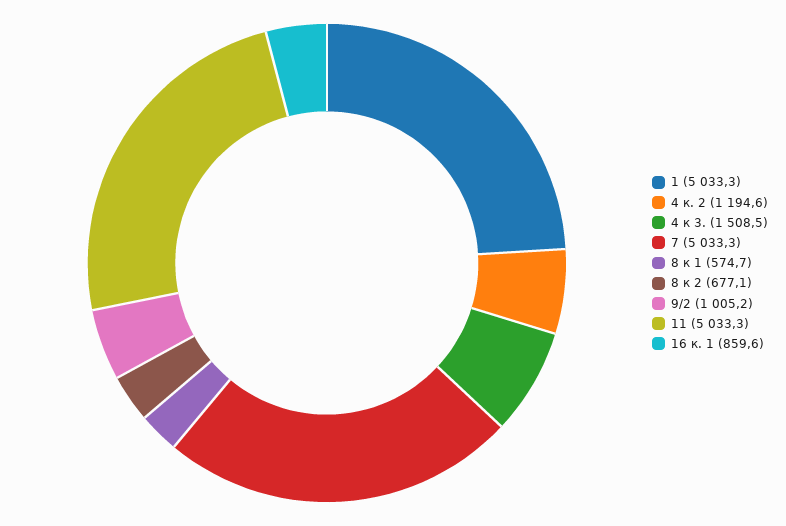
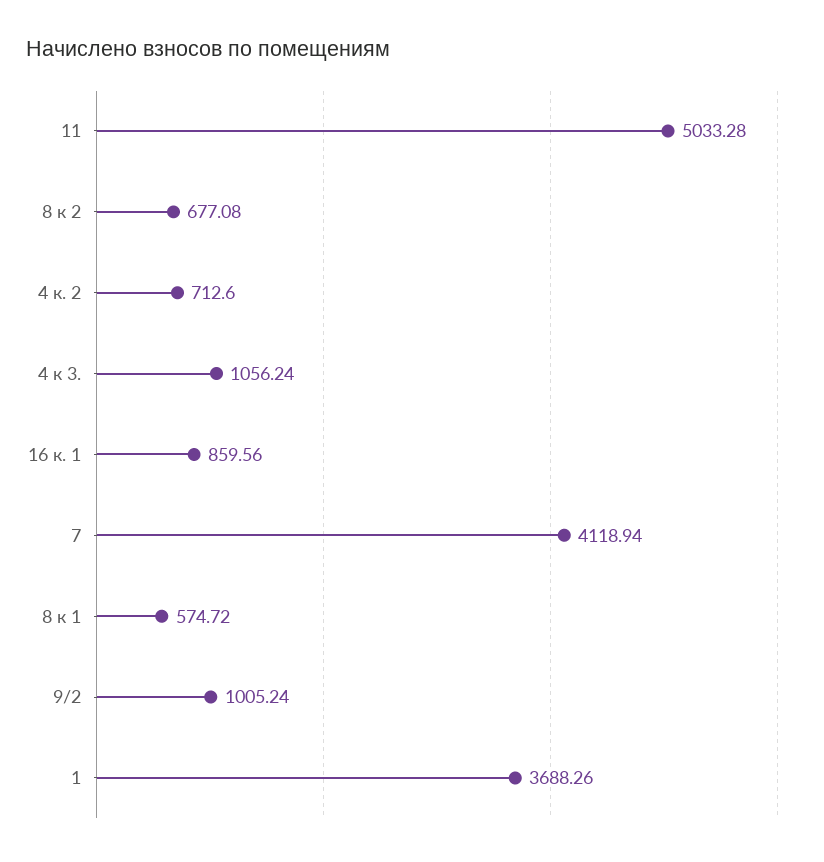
1: 5033.3 -> 3688.26
4 к. 2: 1194.6 -> 712.6
4 к 3.: 1508.5 -> 1056.24
7: 5033.3 -> 4118.94

